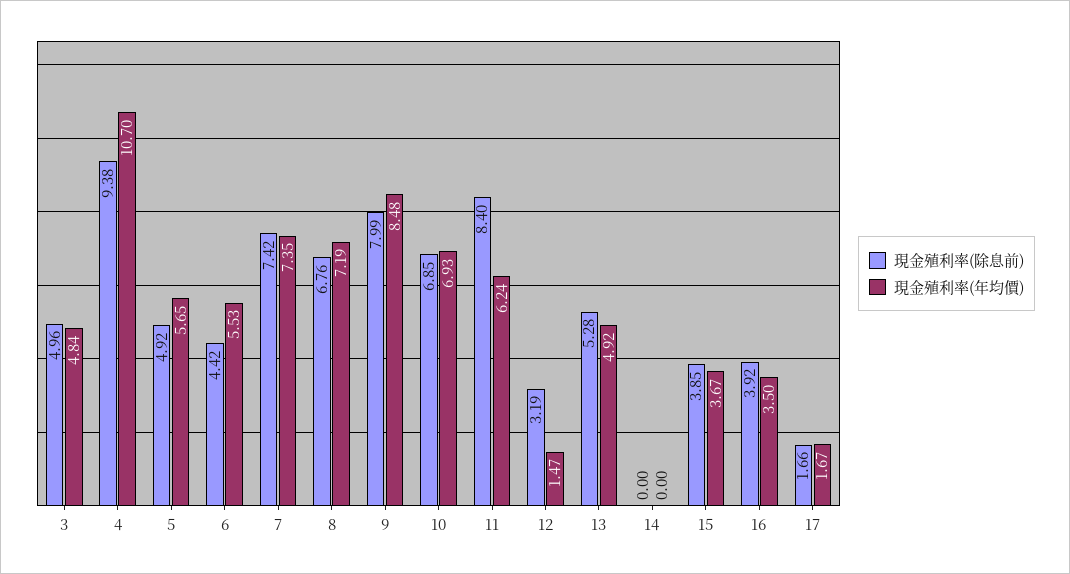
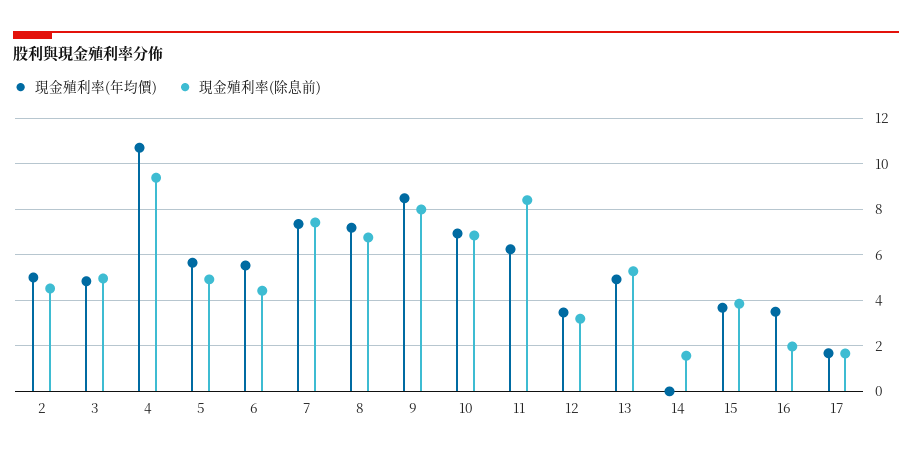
現金殖利率(年均價), 12: 1.47 -> 3.5
現金殖利率(除息前), 14: 0 -> 1.5
現金殖利率(除息前), 16: 3.92 -> 2
現金殖利率(年均價), 2: none -> 5
現金殖利率(除息前), 2: none -> 4.5

